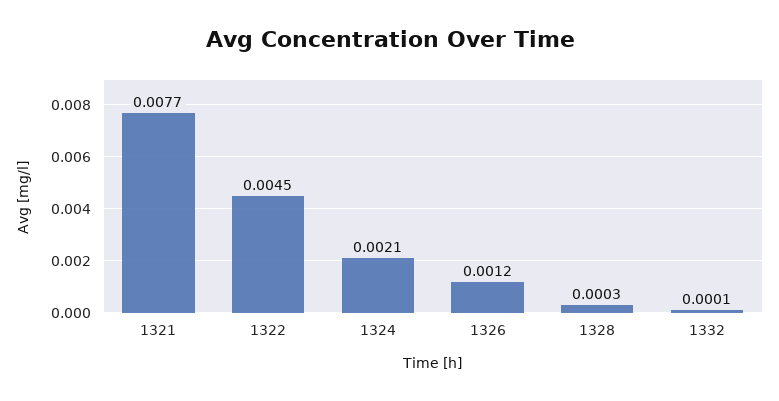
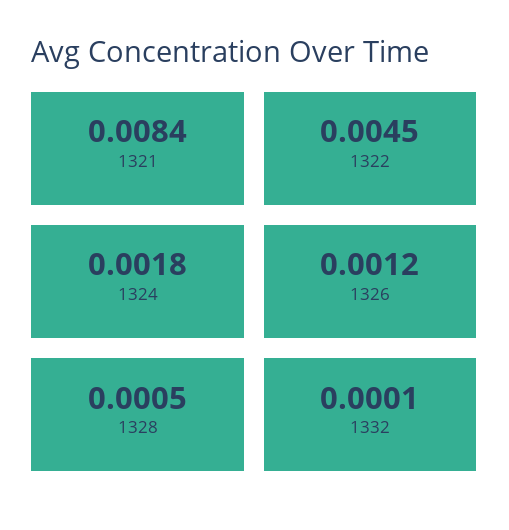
1321: 0.0077 -> 0.0084
1324: 0.0021 -> 0.0018
1328: 0.0003 -> 0.0005

